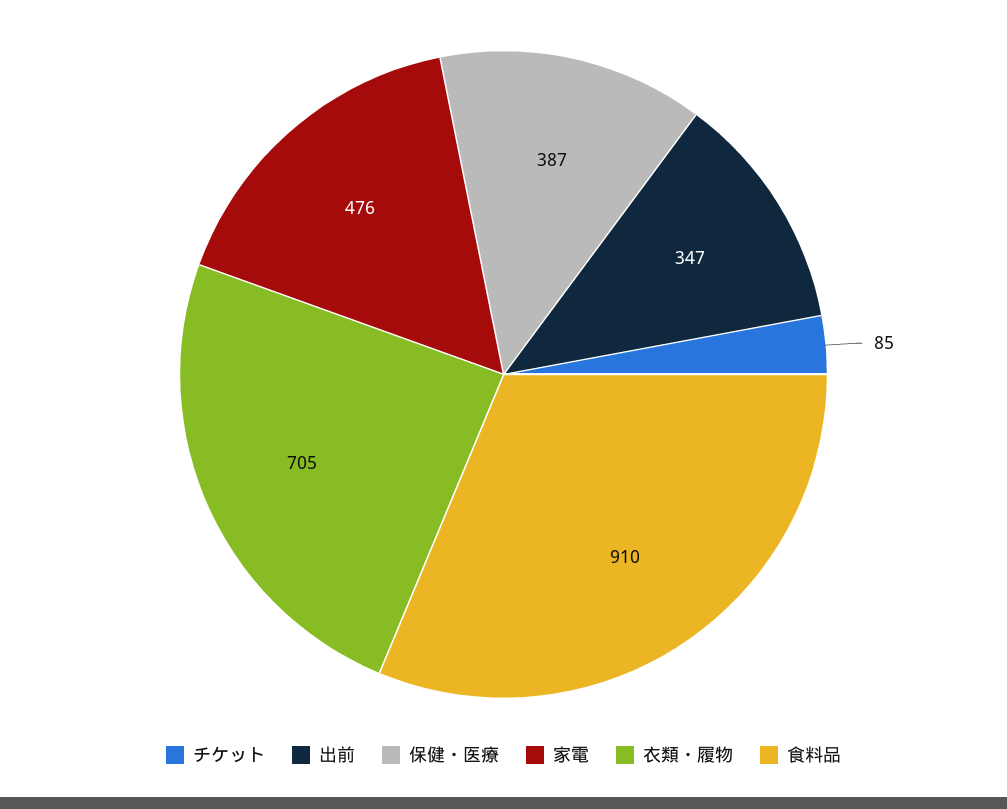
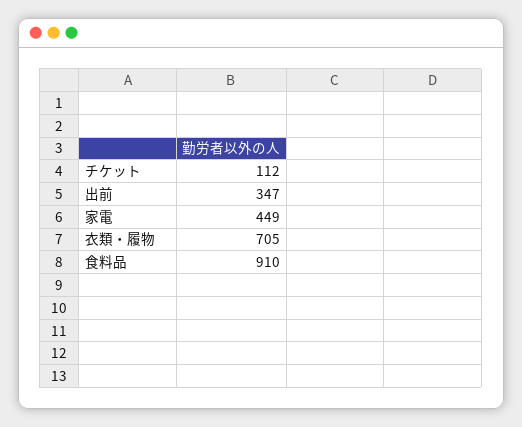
チケット: 85 -> 112
保健・医療: 387 -> none
家電: 476 -> 449

